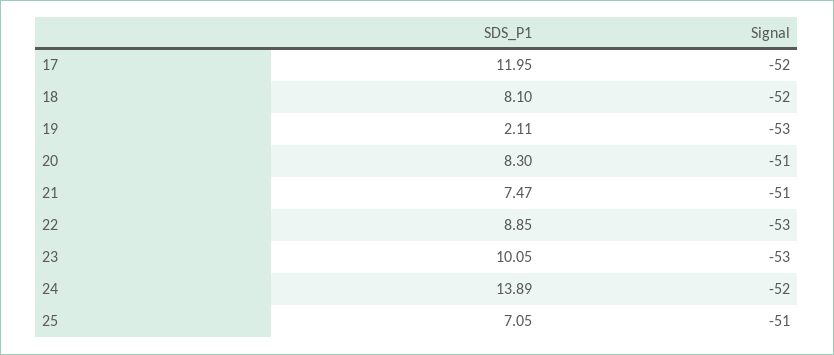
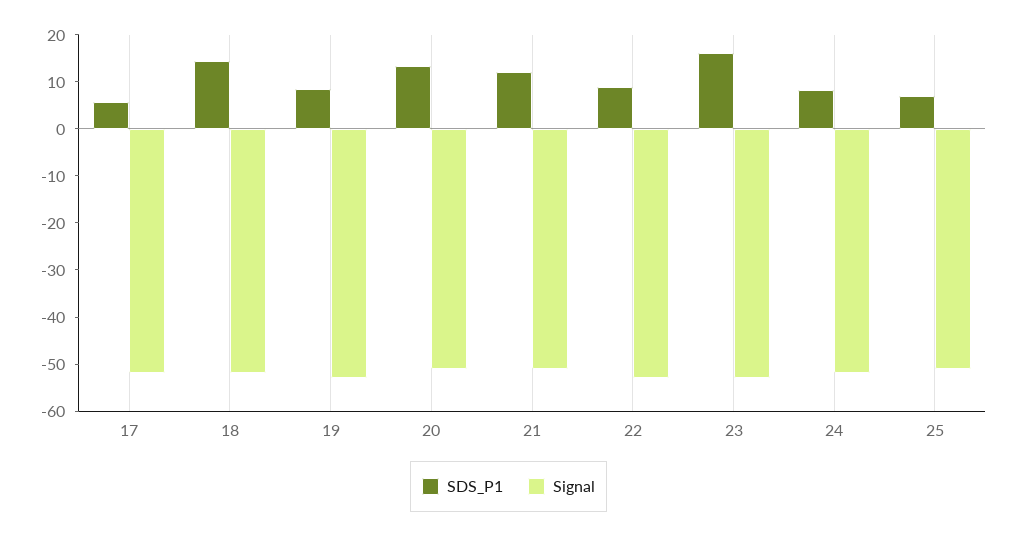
SDS_P1, 17: 11.95 -> 6
SDS_P1, 18: 8.1 -> 14
SDS_P1, 19: 2.11 -> 8
SDS_P1, 20: 8.3 -> 14
SDS_P1, 21: 7.47 -> 12
SDS_P1, 23: 10.05 -> 16
SDS_P1, 24: 13.89 -> 8

